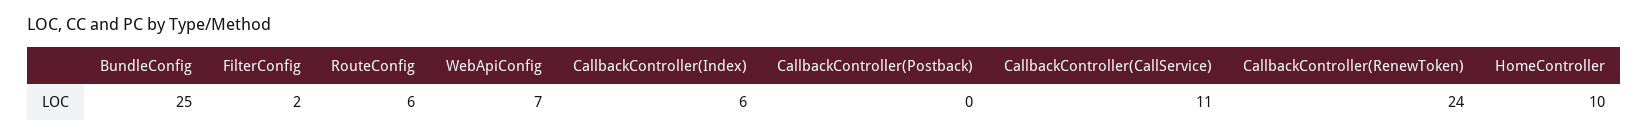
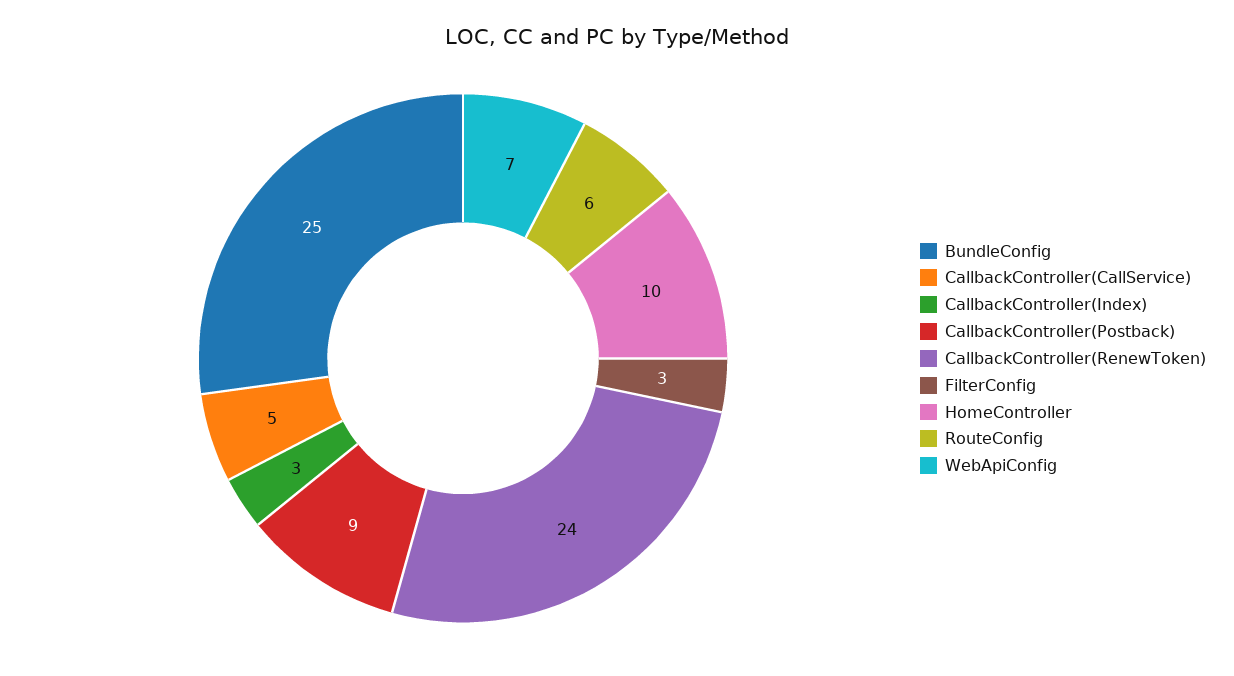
FilterConfig: 2 -> 3
CallbackController(Index): 6 -> 3
CallbackController(Postback): 0 -> 9
CallbackController(CallService): 11 -> 5

